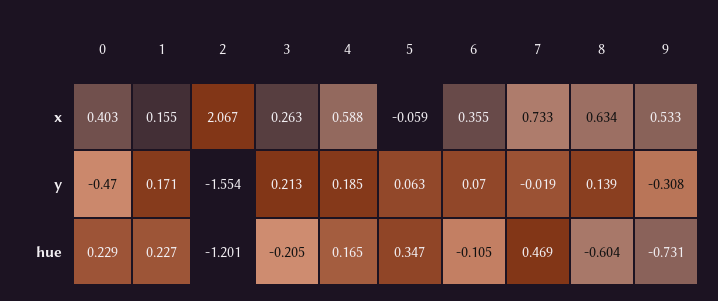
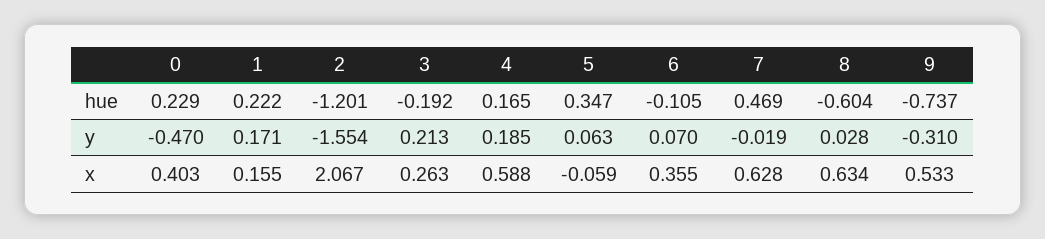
7, x: 0.733 -> 0.628
8, y: 0.139 -> 0.028
9, y: -0.308 -> -0.31
1, hue: 0.227 -> 0.222
3, hue: -0.205 -> -0.192
9, hue: -0.731 -> -0.737

